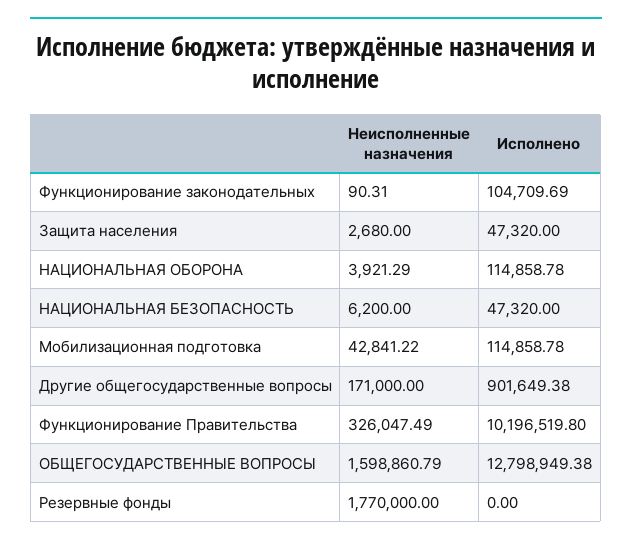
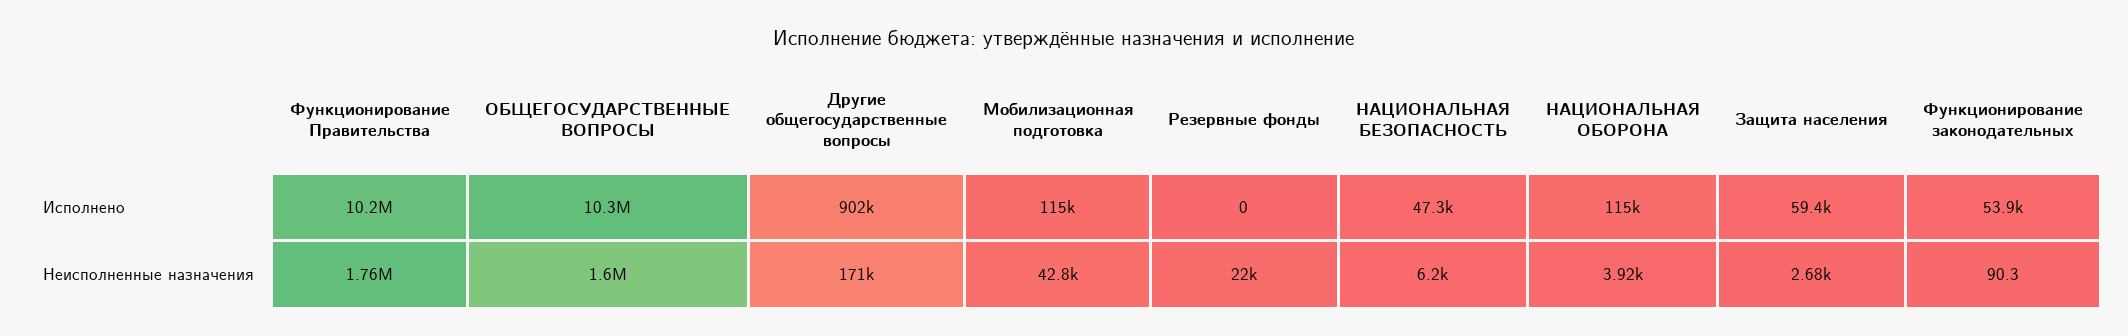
Исполнено, Функционирование законодательных: 104709.69 -> 53900
Исполнено, Защита населения: 47320 -> 59400
Неисполненные назначения, Функционирование Правительства: 326047.49 -> 1760000
Исполнено, ОБЩЕГОСУДАРСТВЕННЫЕ ВОПРОСЫ: 12798949.38 -> 10300000
Неисполненные назначения, Резервные фонды: 1770000 -> 22000

